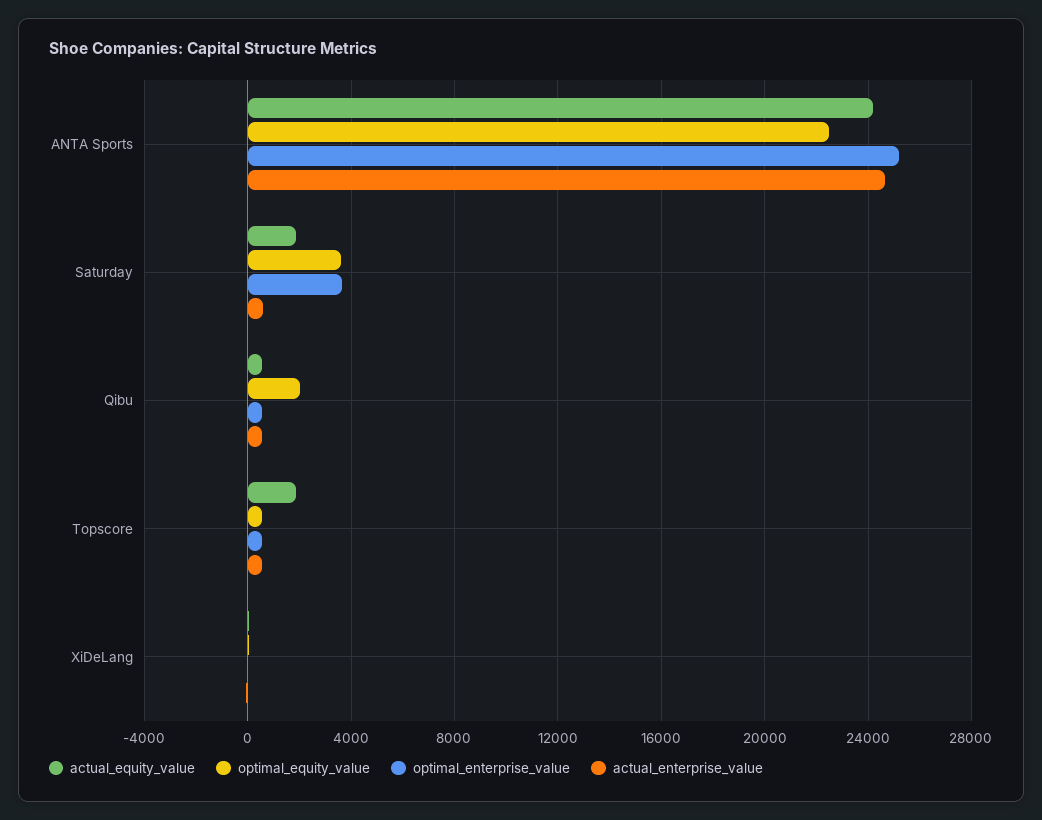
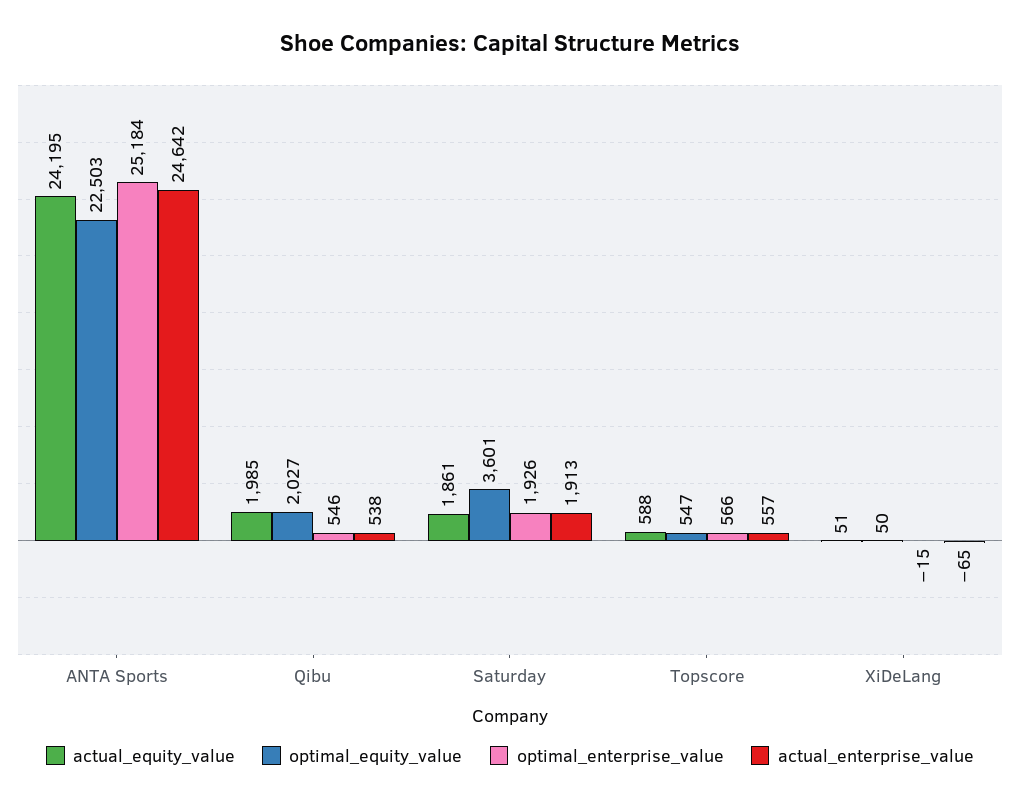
optimal_enterprise_value, Saturday: 3500 -> 1926
actual_enterprise_value, Saturday: 500 -> 1913
actual_equity_value, Qibu: 500 -> 1985
actual_equity_value, Topscore: 2000 -> 588

